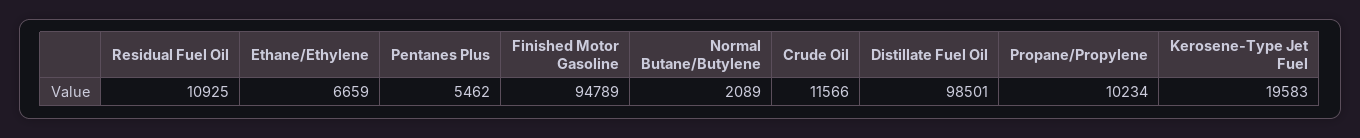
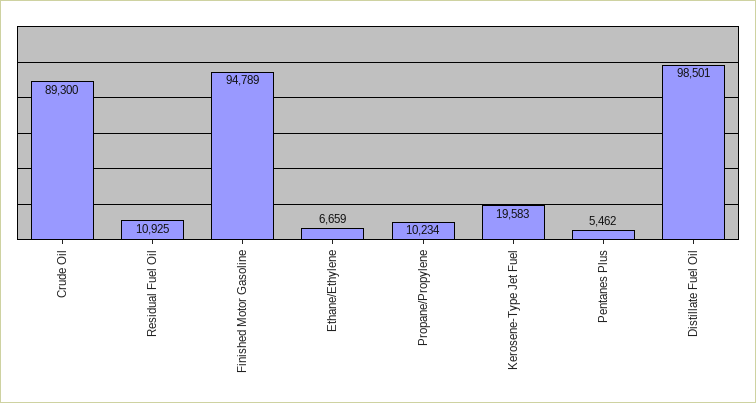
Normal Butane/Butylene: 2089 -> none
Crude Oil: 11566 -> 89300

